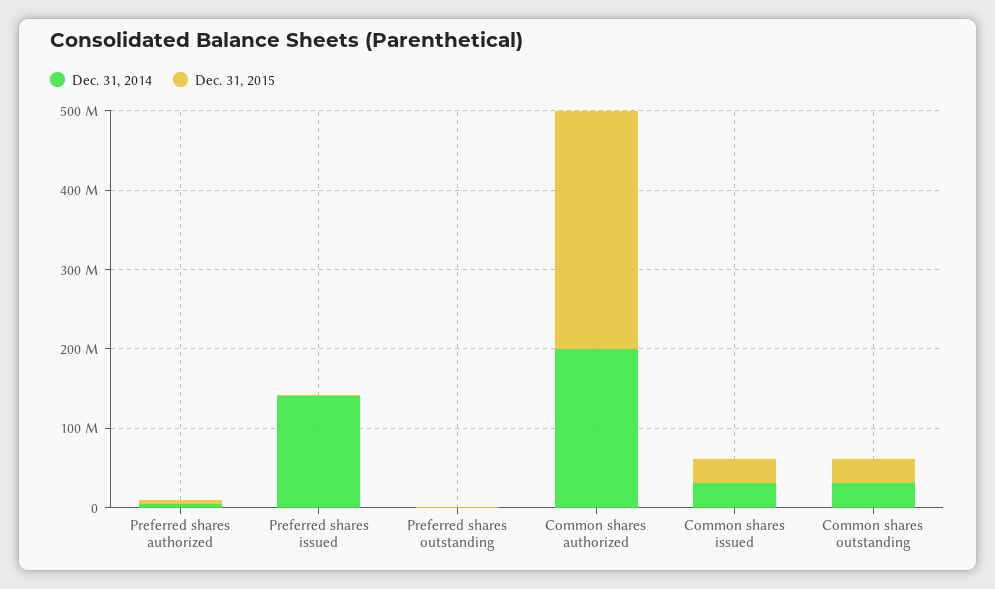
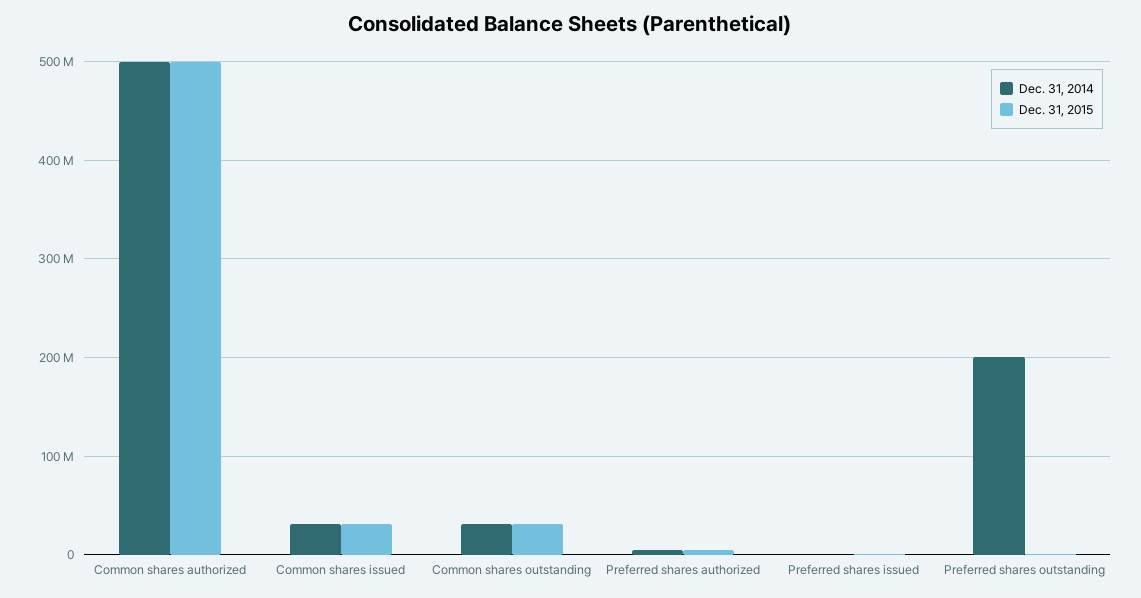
Dec. 31, 2014, Preferred shares issued: 140000000 -> 0
Dec. 31, 2014, Preferred shares outstanding: 0 -> 200000000
Dec. 31, 2014, Common shares authorized: 200000000 -> 500000000
Dec. 31, 2015, Common shares authorized: 300000000 -> 500000000

